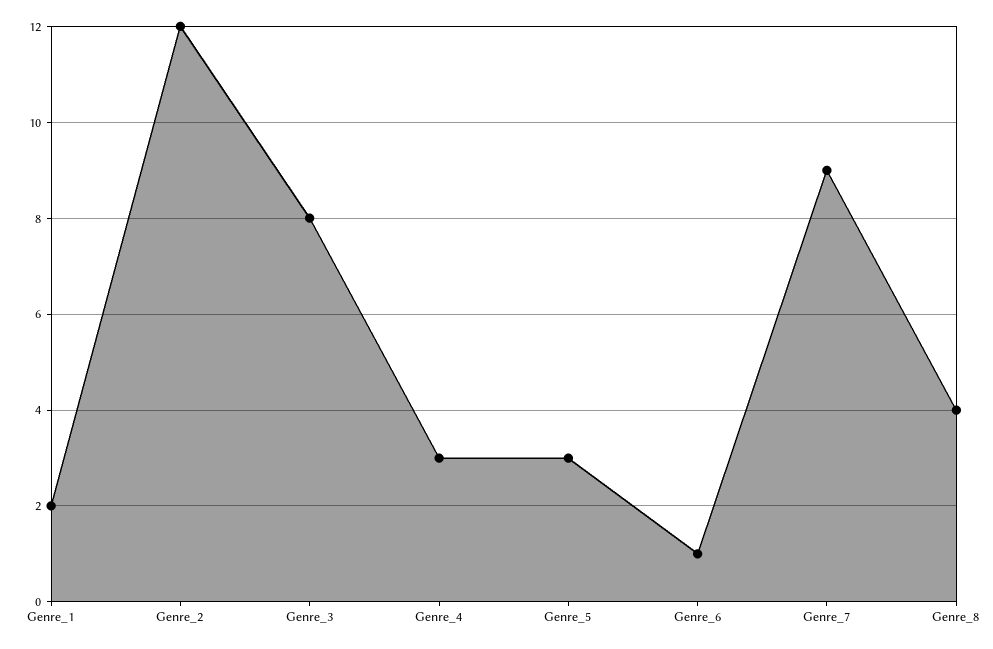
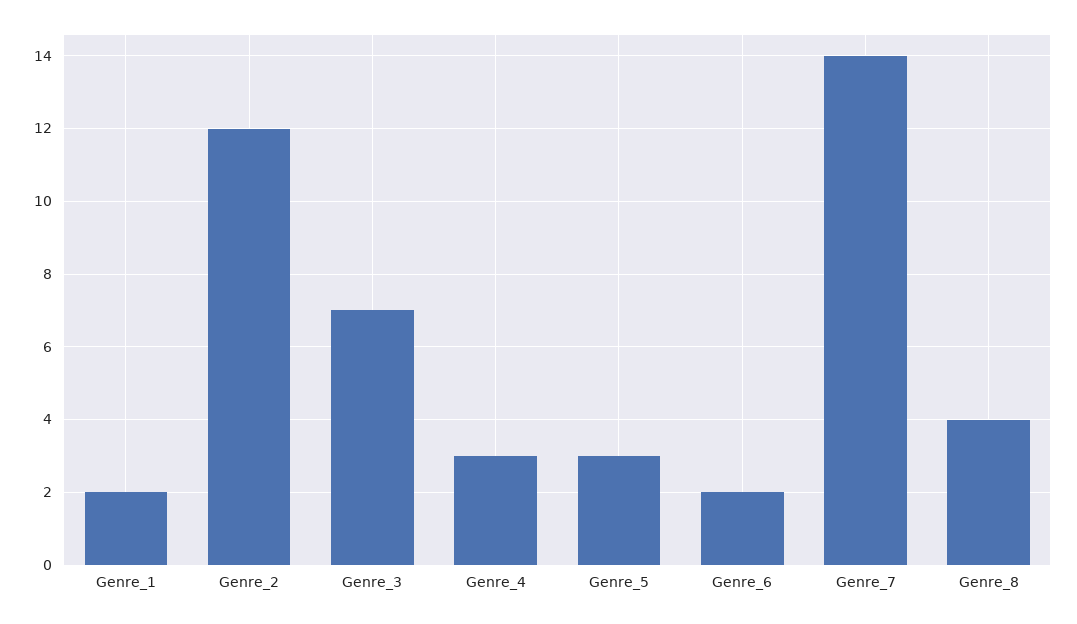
Genre_3: 8 -> 7
Genre_6: 1 -> 2
Genre_7: 9 -> 14

